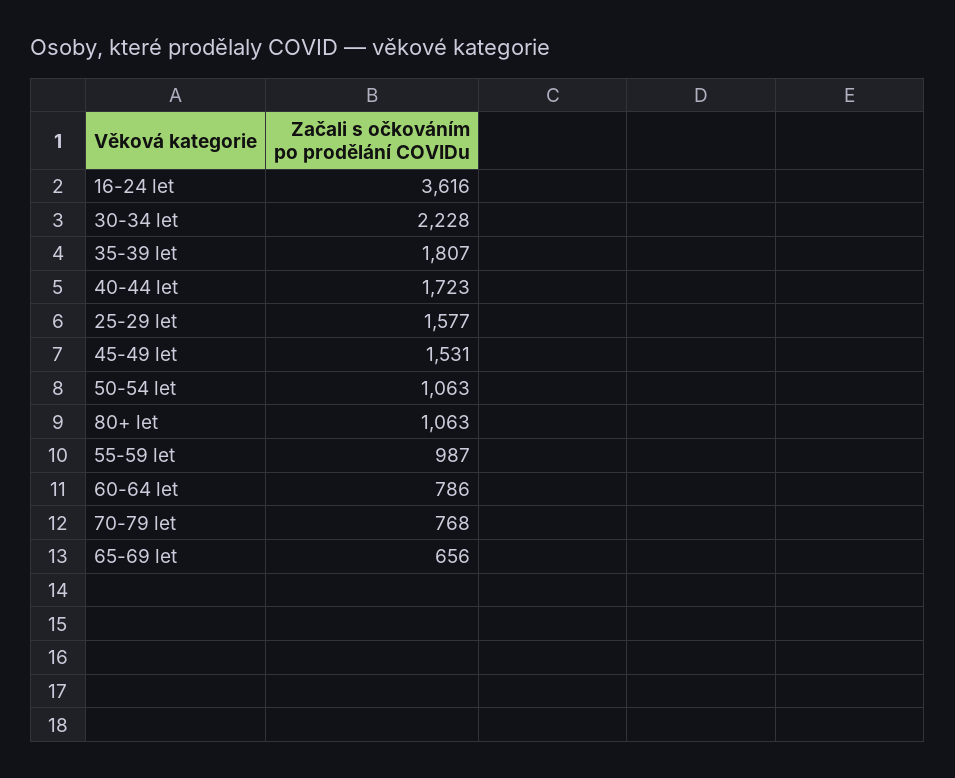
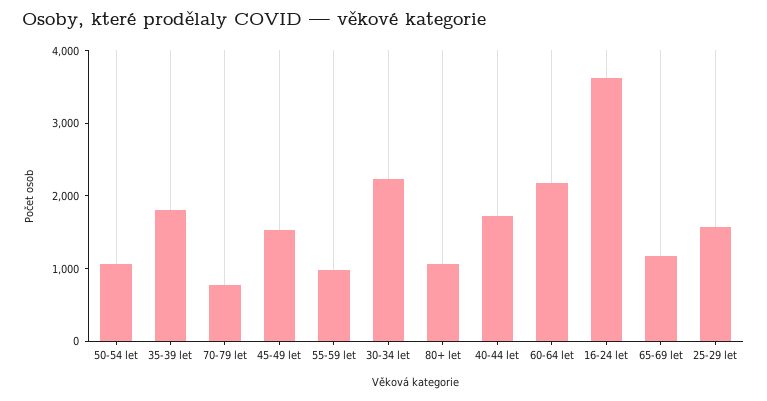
60-64 let: 786 -> 2200
65-69 let: 656 -> 1200

